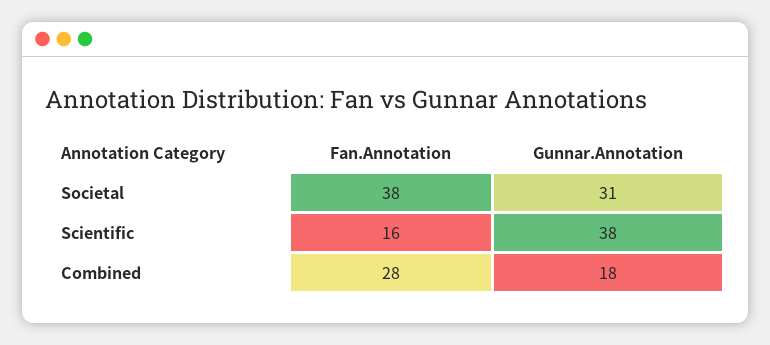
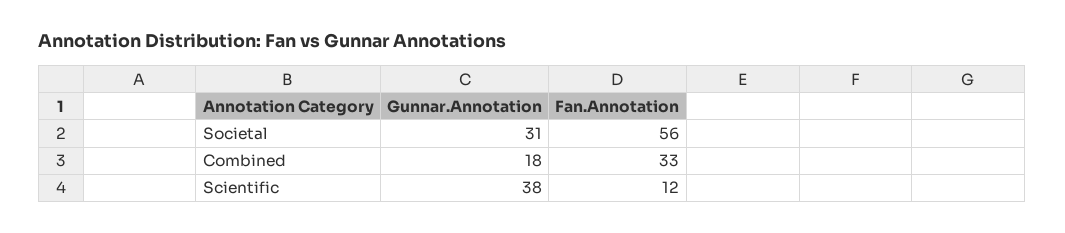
Fan.Annotation, Societal: 38 -> 56
Fan.Annotation, Scientific: 16 -> 12
Fan.Annotation, Combined: 28 -> 33

